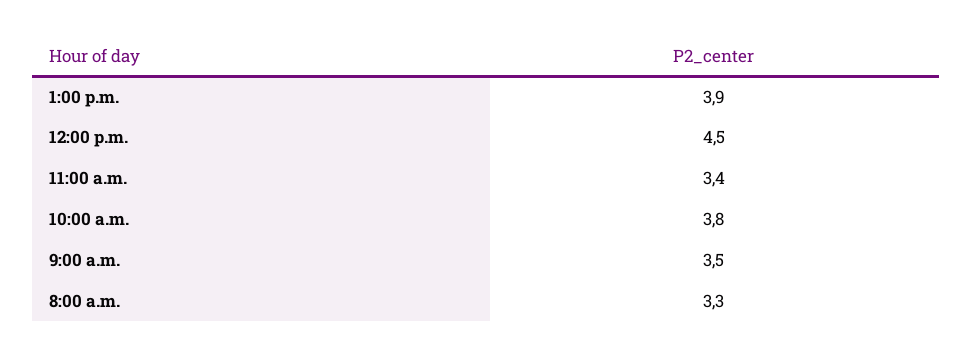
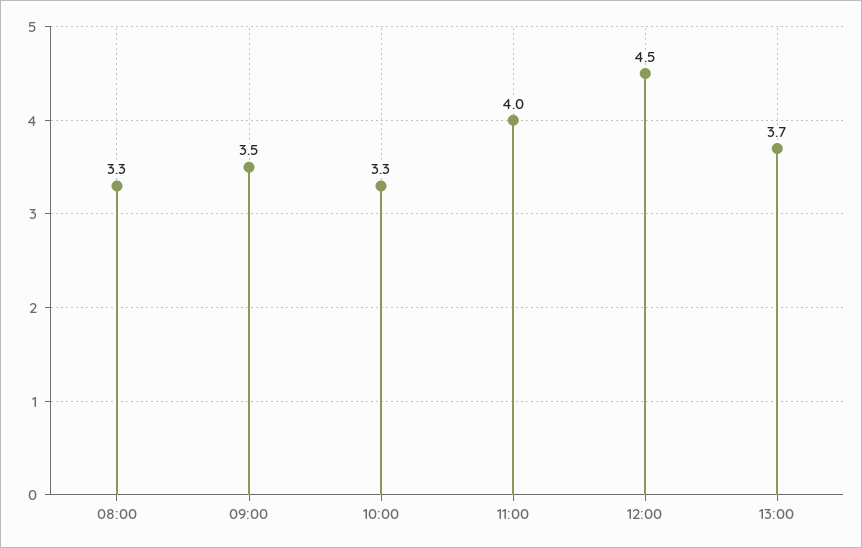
1:00 p.m.: 3.9 -> 3.7
11:00 a.m.: 3.4 -> 4
10:00 a.m.: 3.8 -> 3.3

